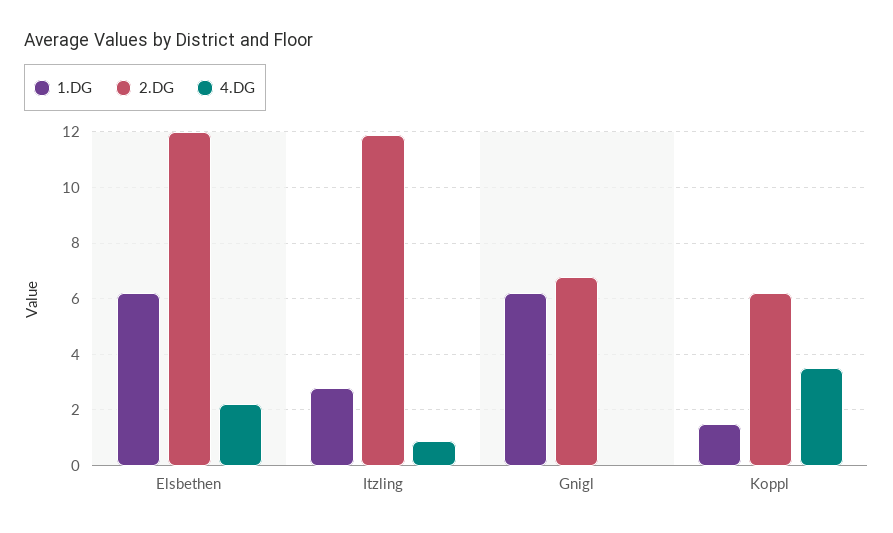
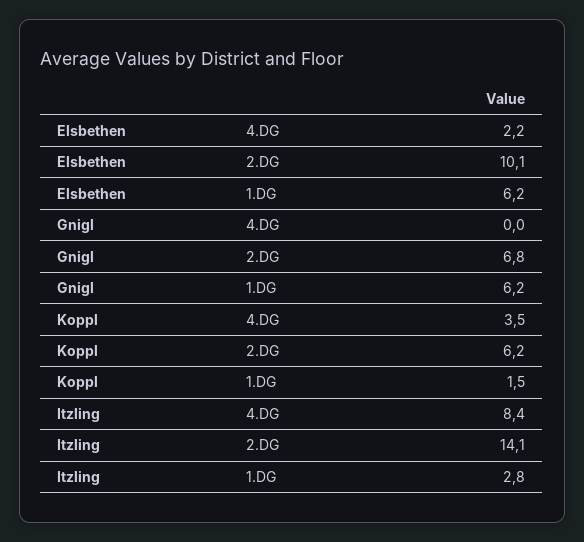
2.DG, Elsbethen: 12 -> 10.1
2.DG, Itzling: 12 -> 14.1
4.DG, Itzling: 1 -> 8.4

